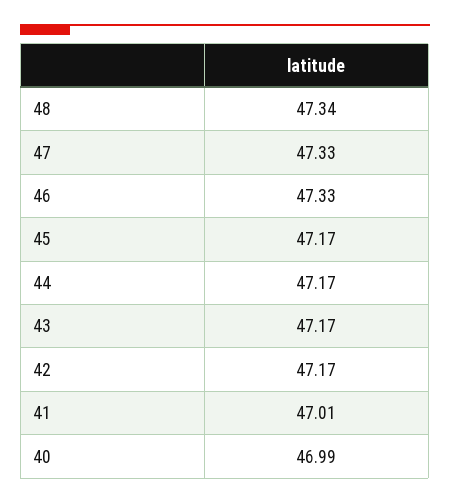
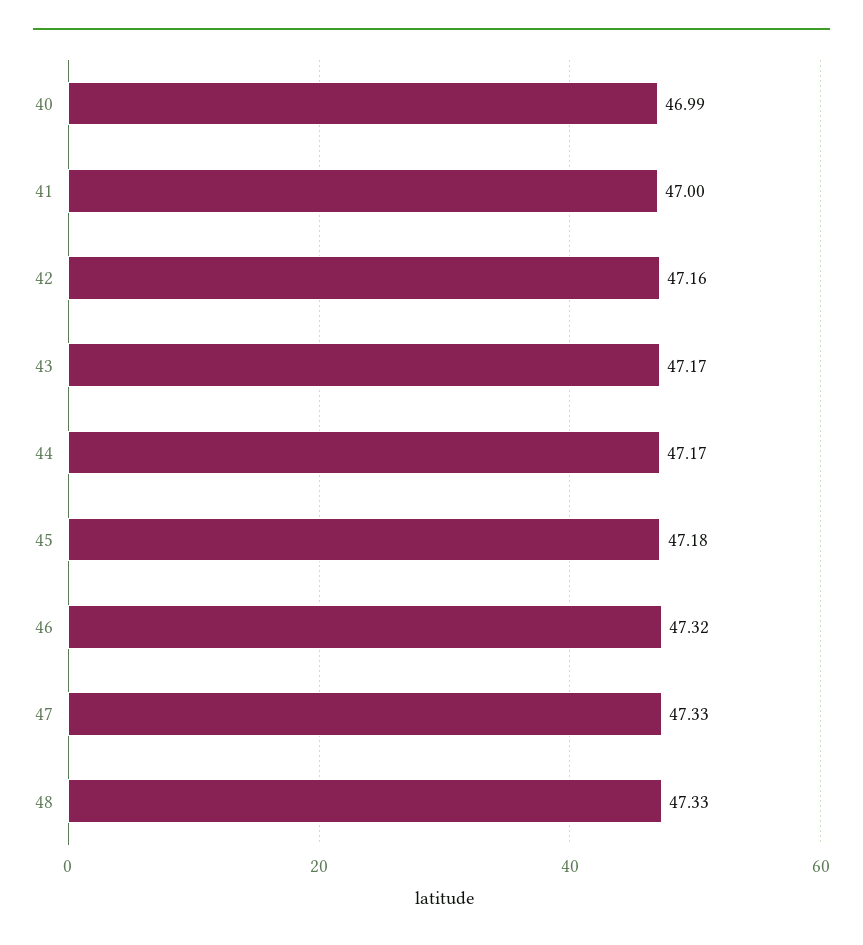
48: 47.34 -> 47.33
46: 47.33 -> 47.32
45: 47.17 -> 47.18
42: 47.17 -> 47.16
41: 47.01 -> 47

